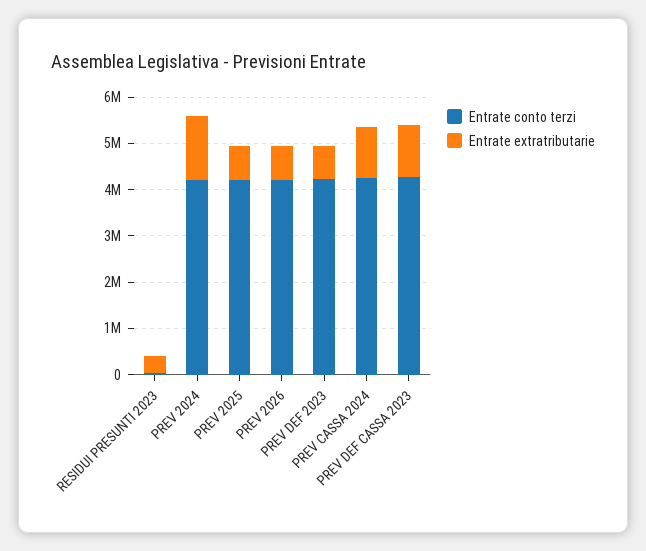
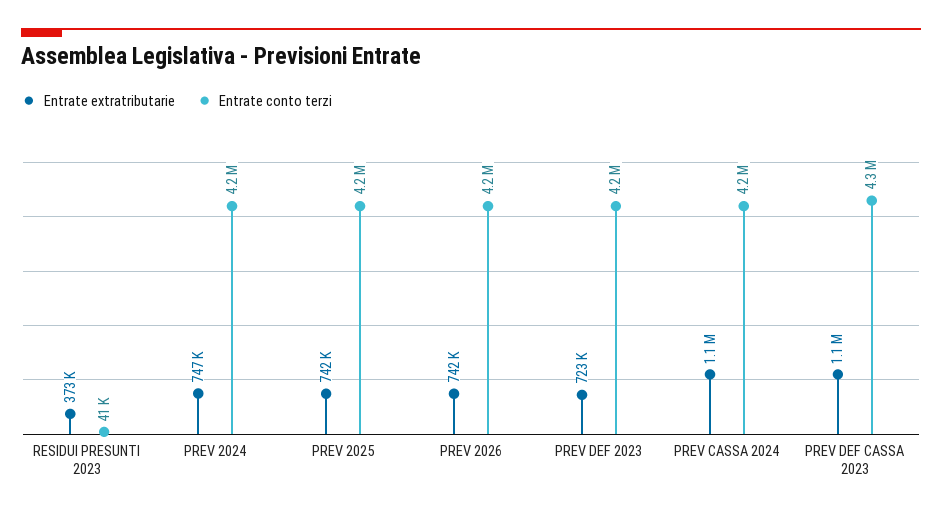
Entrate extratributarie, PREV 2024: 1400000 -> 747000

